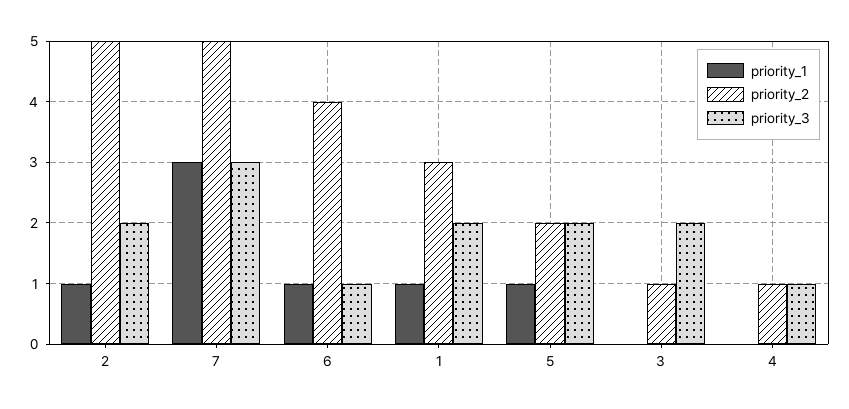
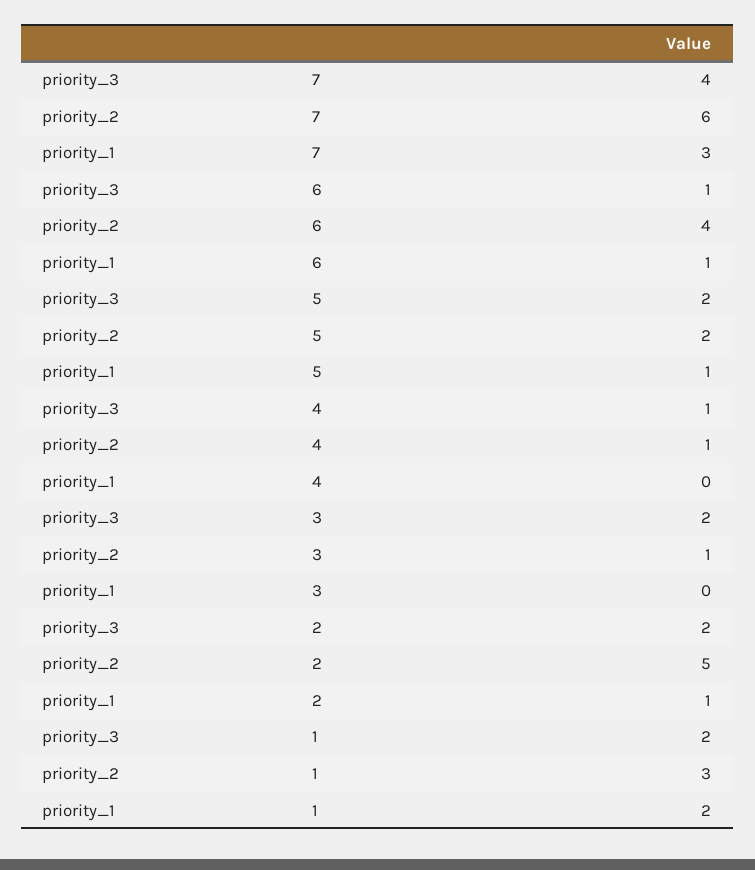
priority_2, 7: 5 -> 6
priority_3, 7: 3 -> 4
priority_1, 1: 1 -> 2

